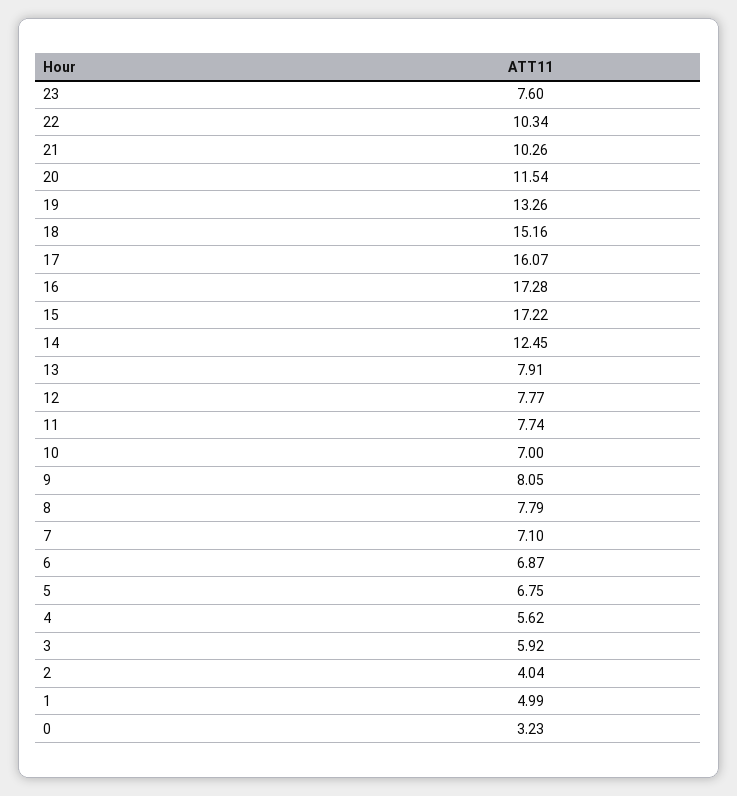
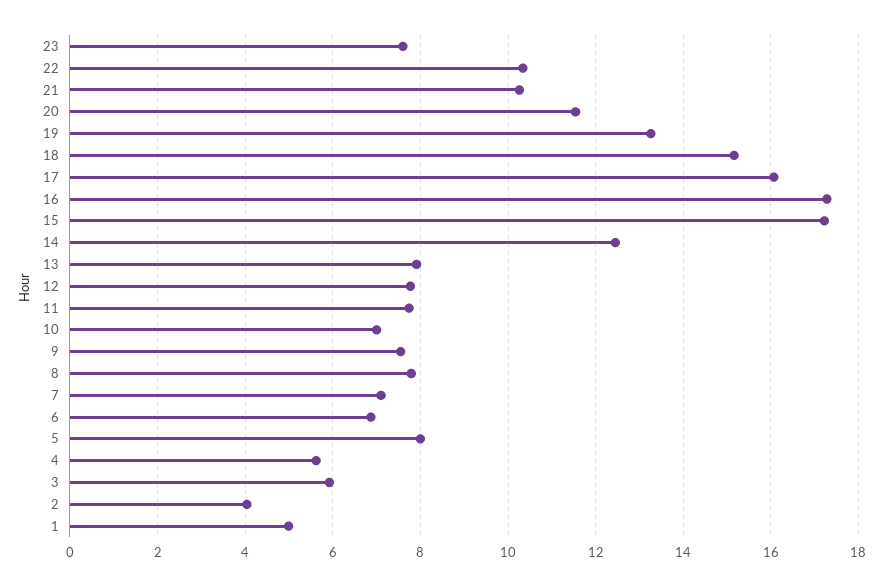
9: 8.05 -> 7.6
5: 6.75 -> 8
0: 3.23 -> none

